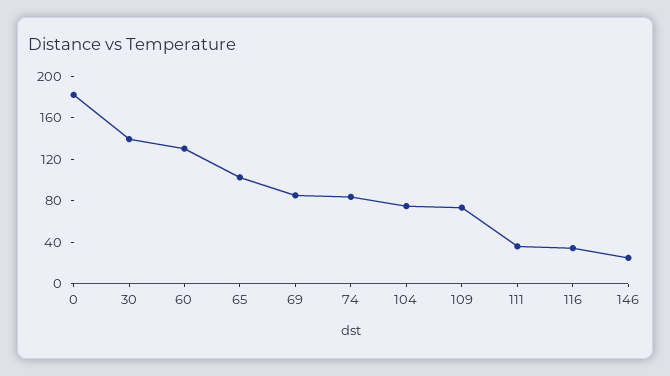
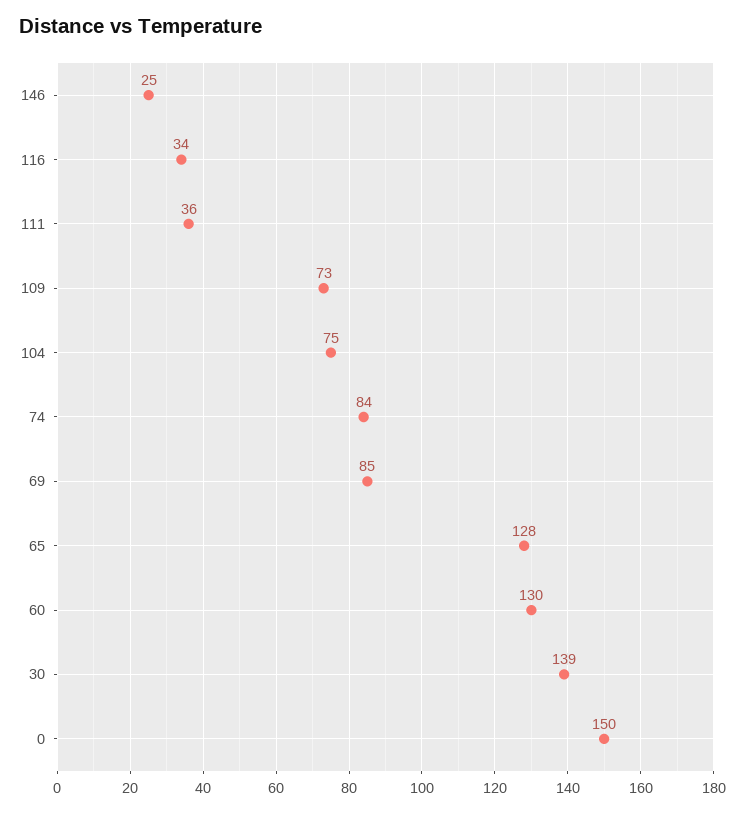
0: 180 -> 150
65: 100 -> 128

